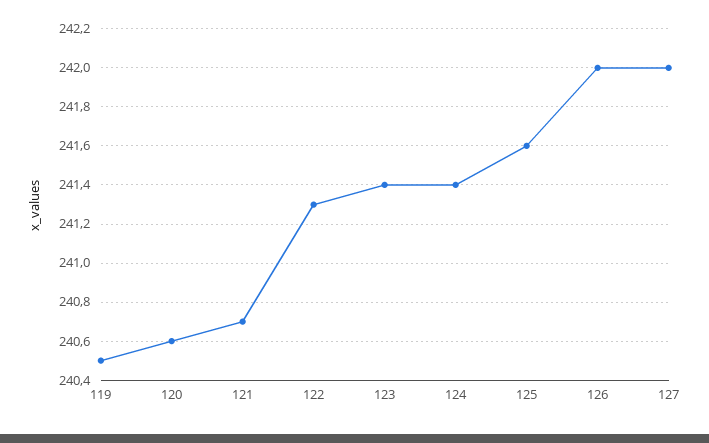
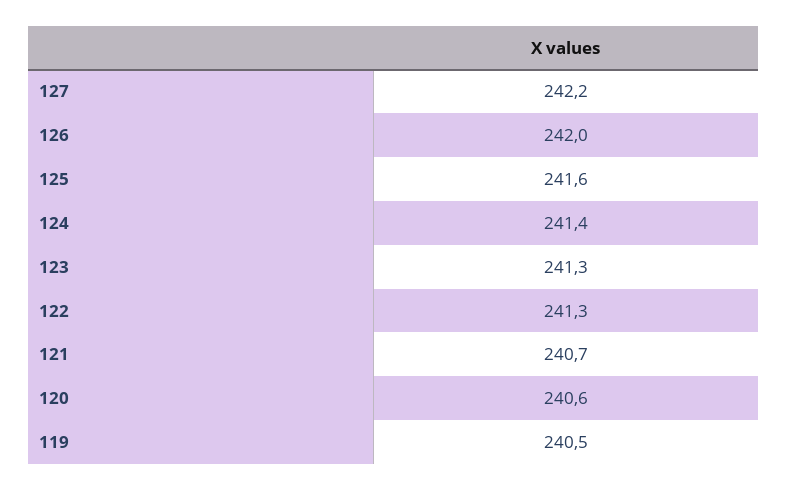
123: 241.4 -> 241.3
127: 242 -> 242.2

